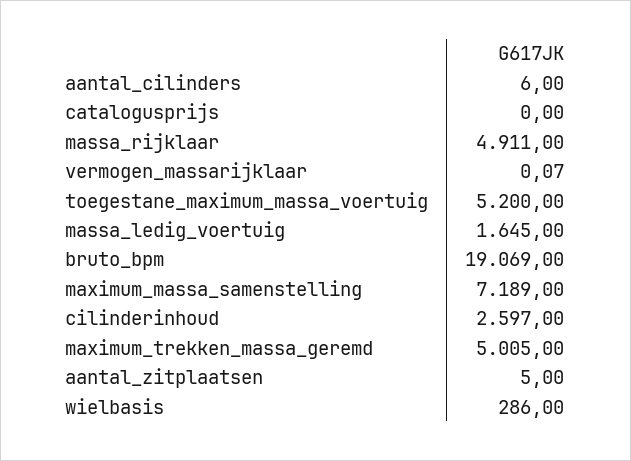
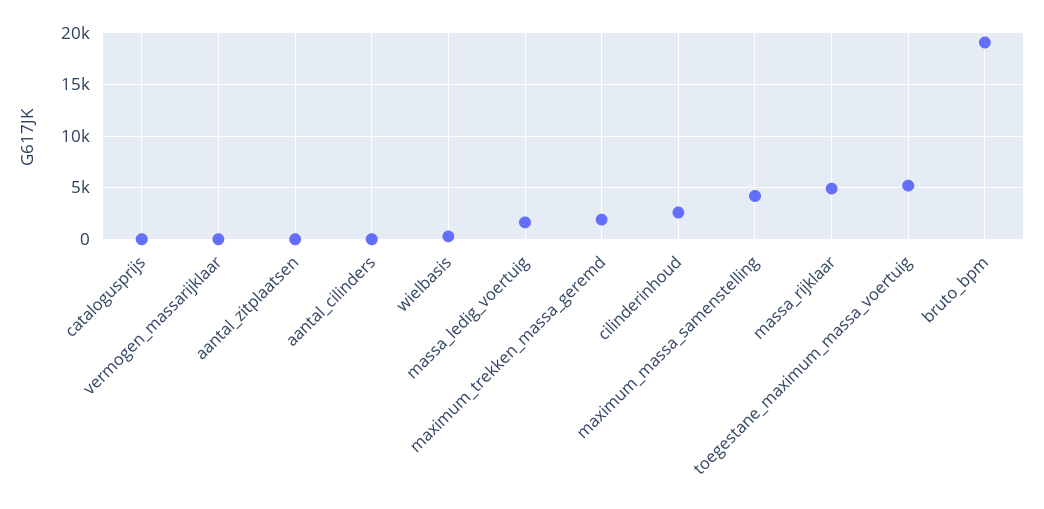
maximum_massa_samenstelling: 7189 -> 4000
maximum_trekken_massa_geremd: 5005 -> 2000

